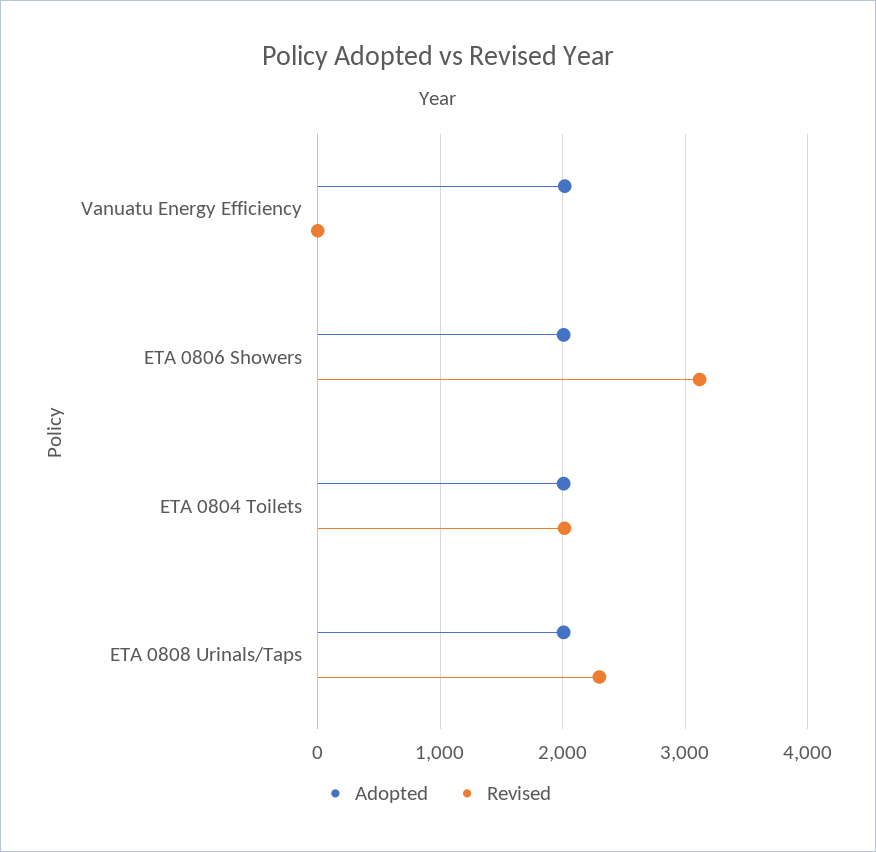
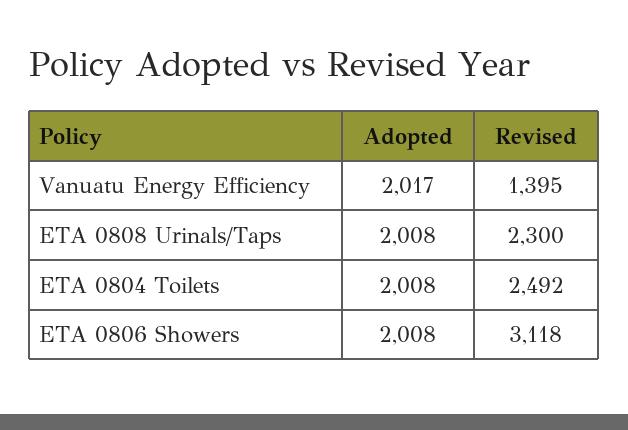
Revised, Vanuatu Energy Efficiency: 0 -> 1395
Revised, ETA 0804 Toilets: 2000 -> 2492

